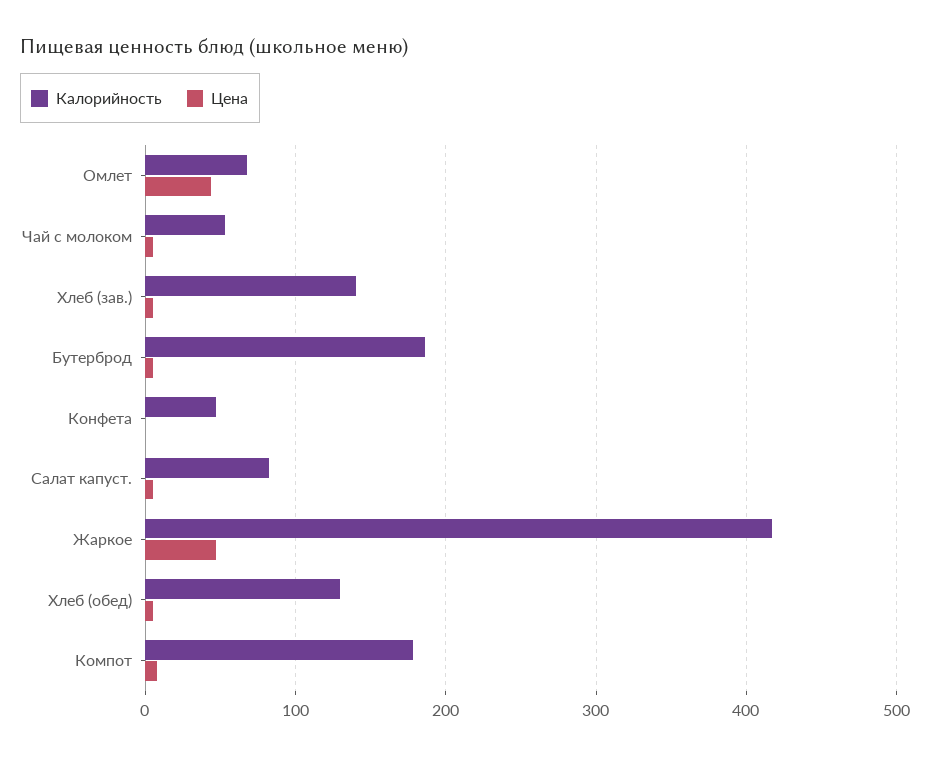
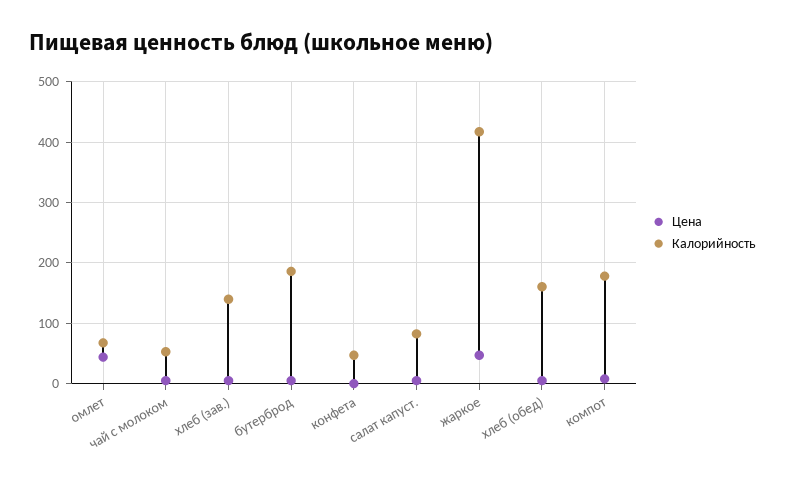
Калорийность, Хлеб (обед): 130 -> 160

